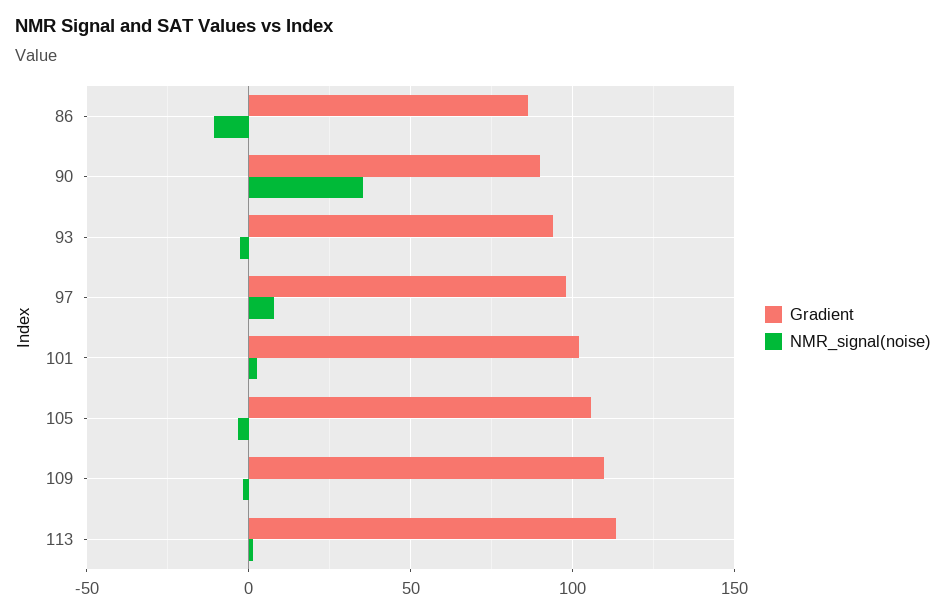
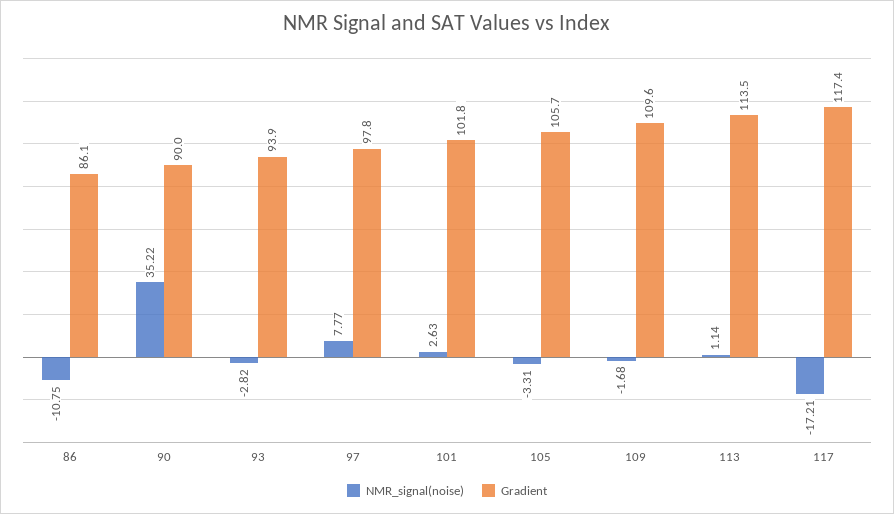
NMR_signal(noise), 117: none -> -17.21
Gradient, 117: none -> 117.4

